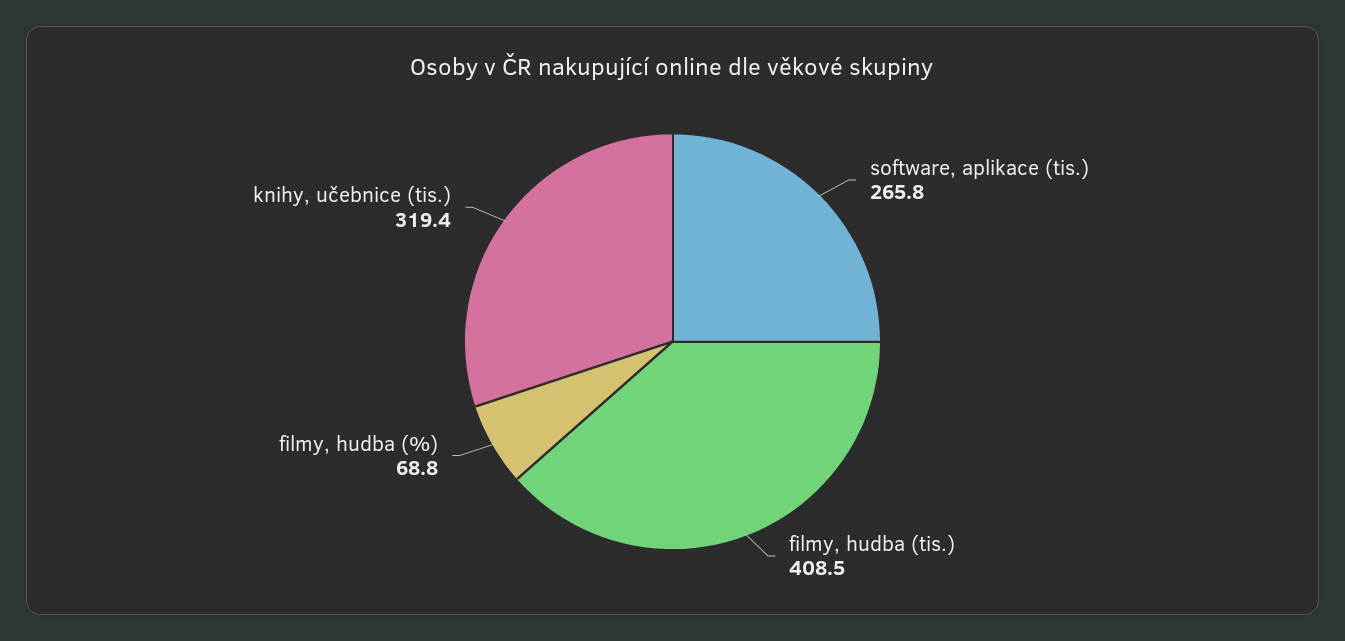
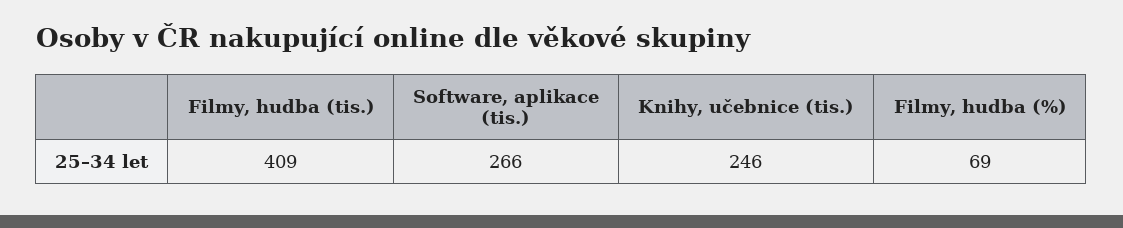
knihy, učebnice (tis.): 319.4 -> 246

